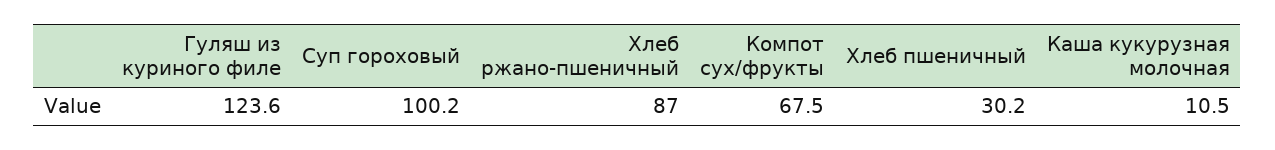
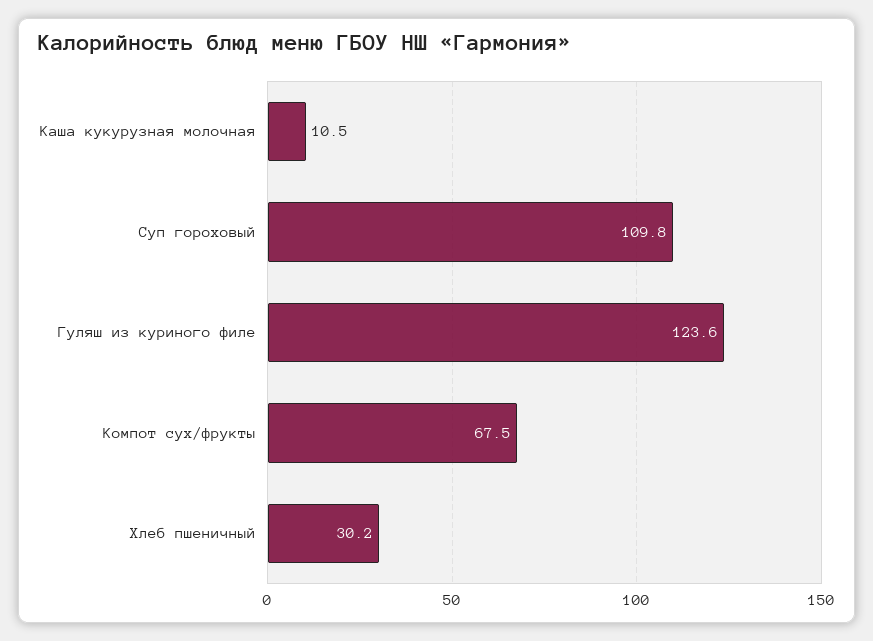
Суп гороховый: 100.2 -> 109.8
Хлеб ржано-пшеничный: 87 -> none

